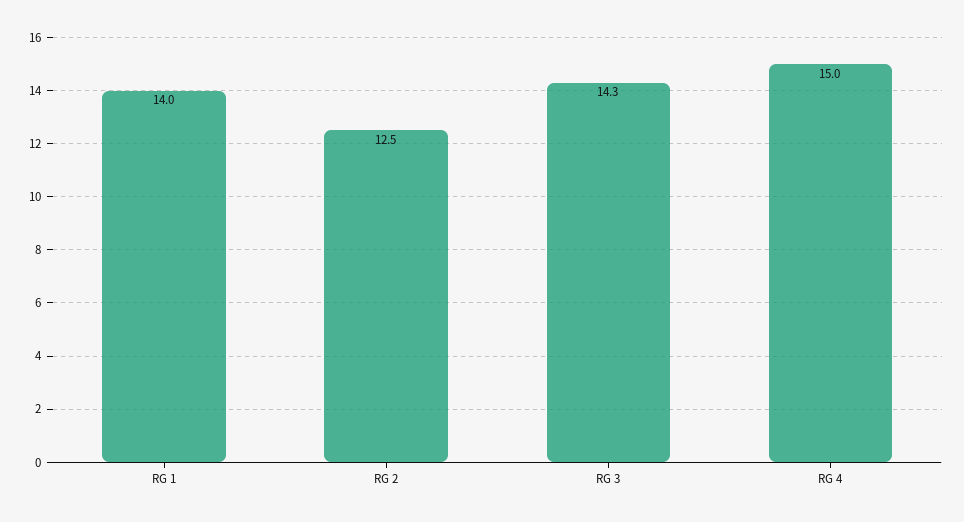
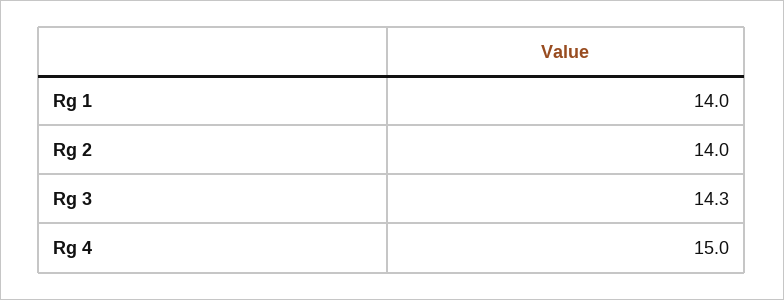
RG 2: 12.5 -> 14

